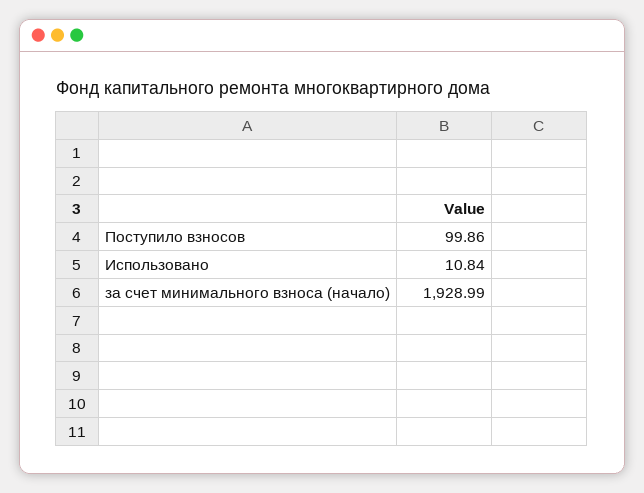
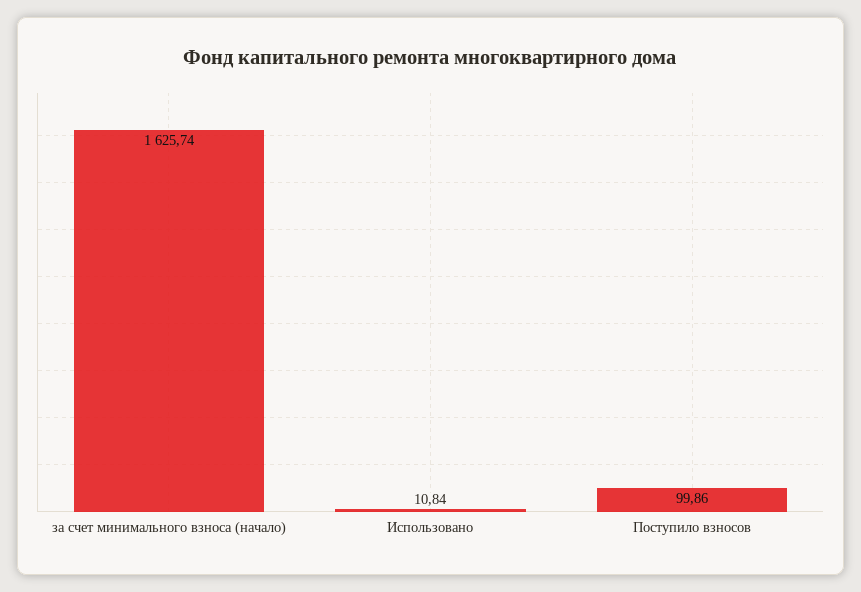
за счет минимального взноса (начало): 1928.99 -> 1625.74

